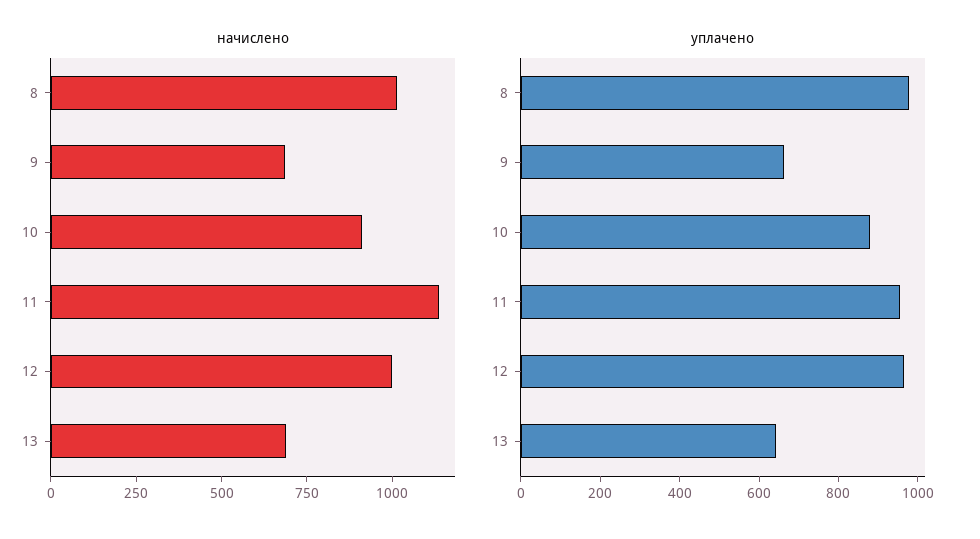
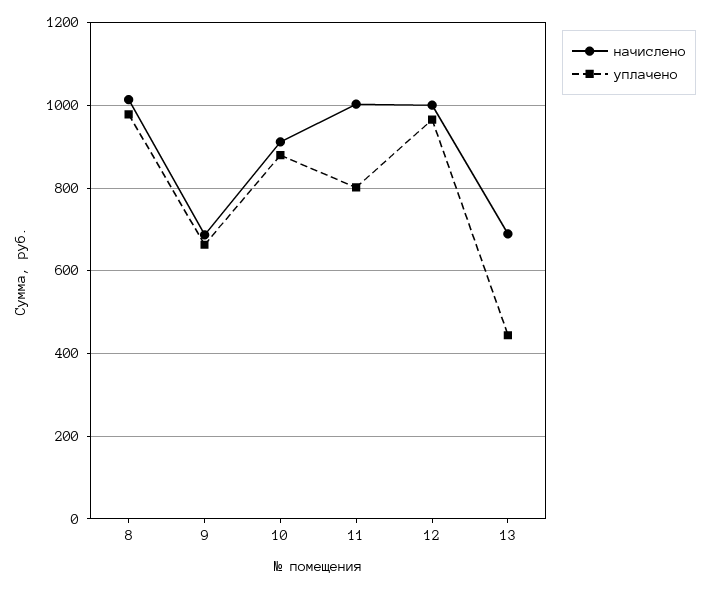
начислено, 11: 1150 -> 1000
уплачено, 11: 950 -> 800
уплачено, 13: 650 -> 440

